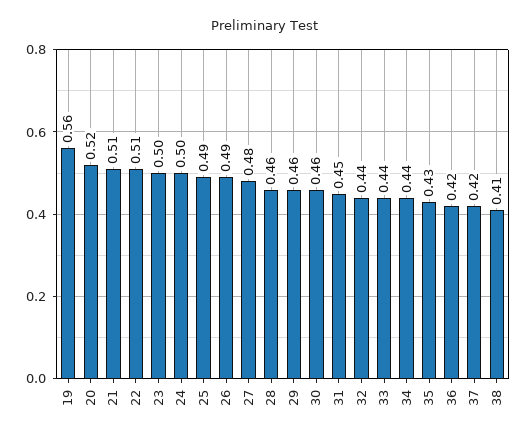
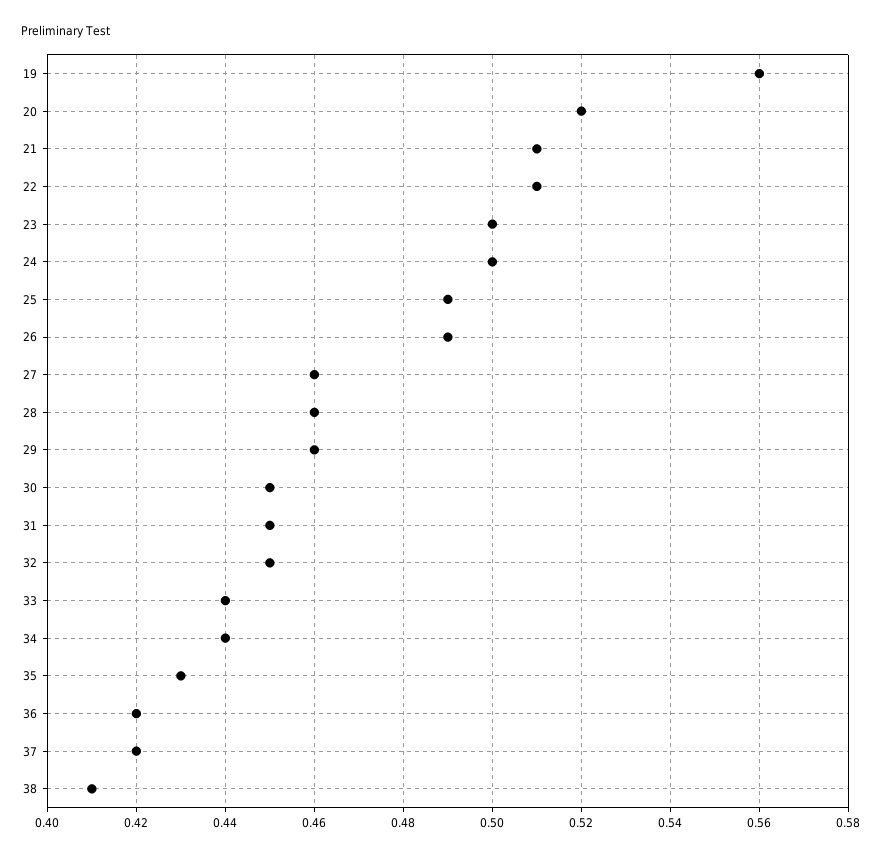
27: 0.48 -> 0.46
30: 0.46 -> 0.45
32: 0.44 -> 0.45

